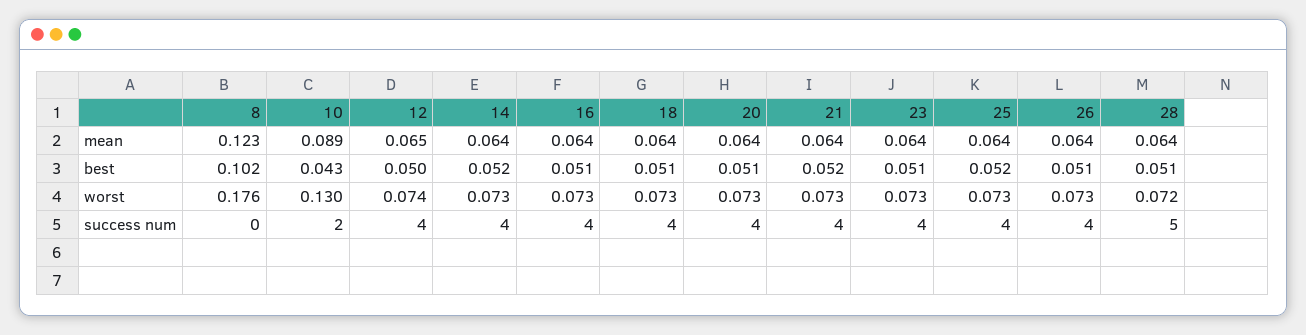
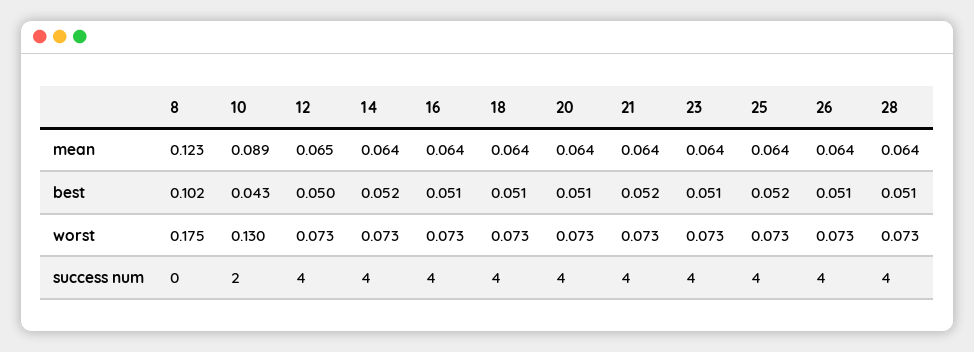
8, worst: 0.176 -> 0.175
12, worst: 0.074 -> 0.073
28, worst: 0.072 -> 0.073
28, success num: 5 -> 4

